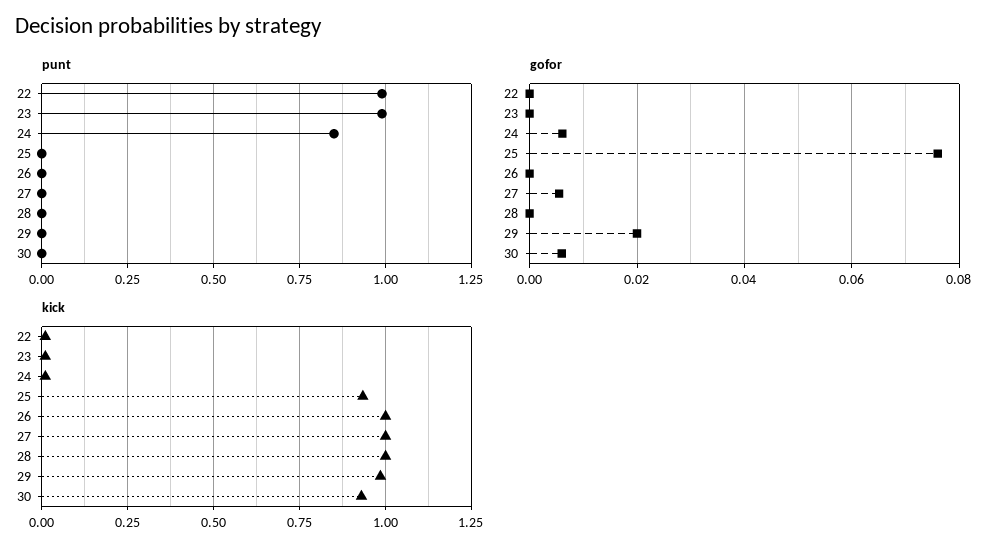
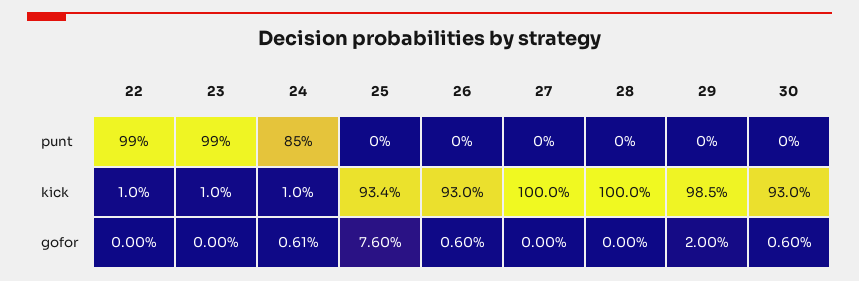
gofor, 26: 0 -> 0.006
gofor, 27: 0.006 -> 0
kick, 26: 1 -> 0.93

